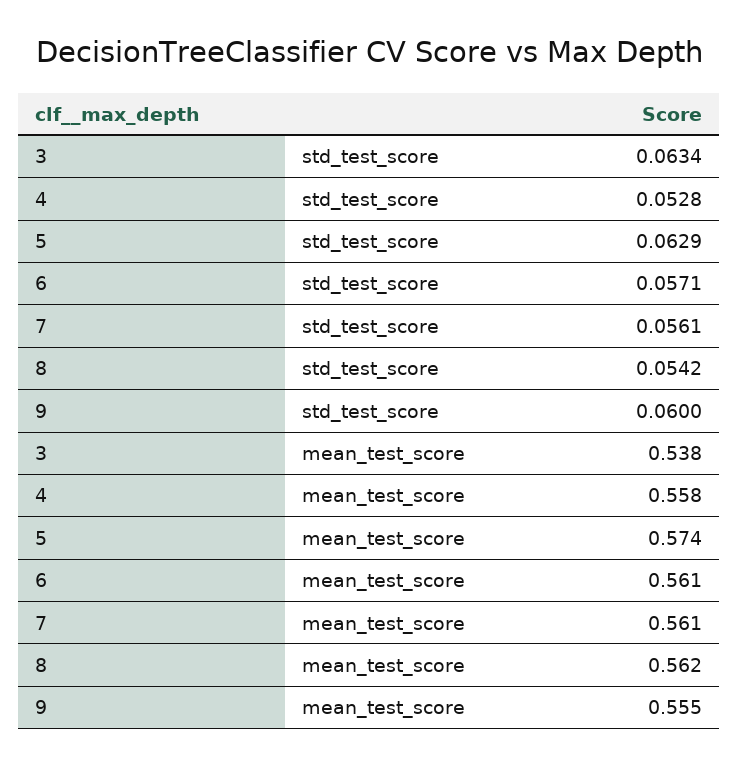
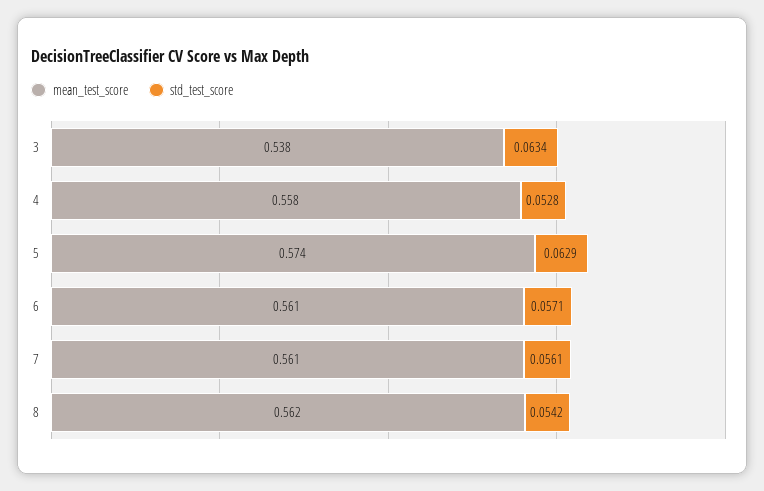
std_test_score, 9: 0.06 -> none
mean_test_score, 9: 0.555 -> none

